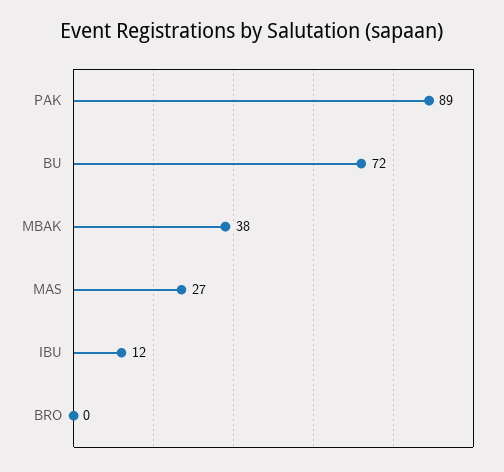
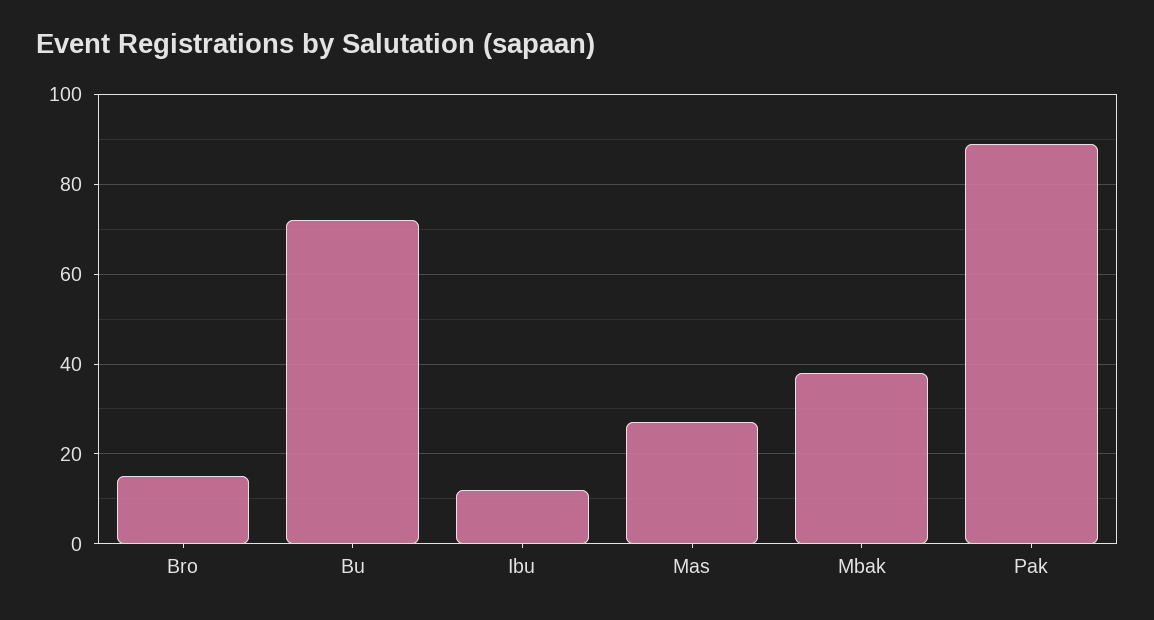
BRO: 0 -> 15

